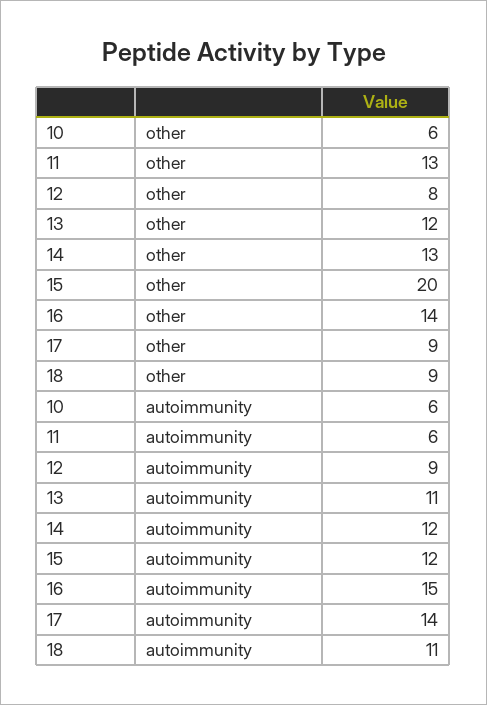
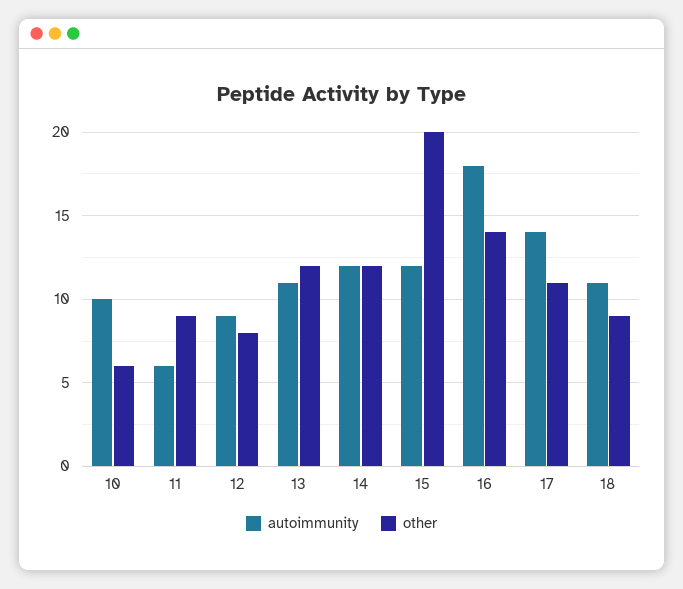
other, 11: 13 -> 9
other, 14: 13 -> 12
other, 17: 9 -> 11
autoimmunity, 10: 6 -> 10
autoimmunity, 16: 15 -> 18

